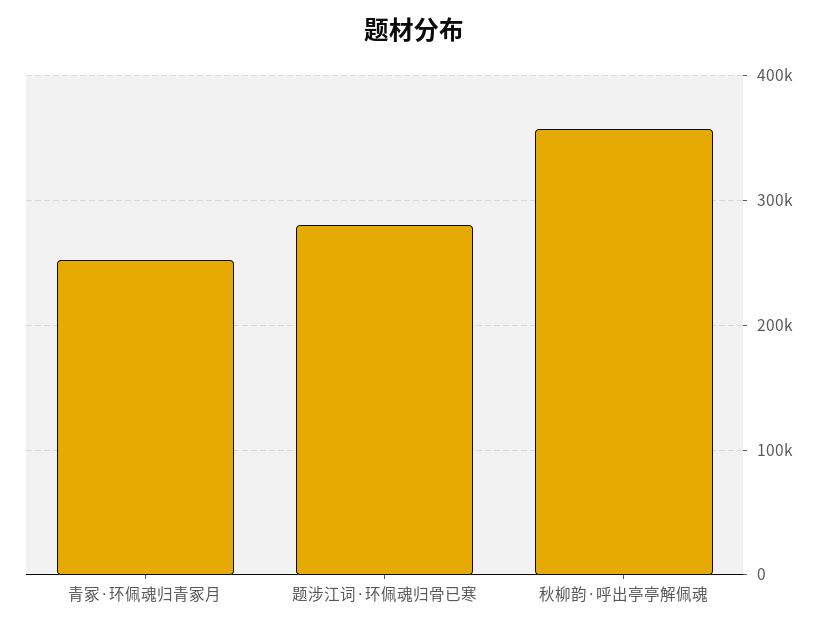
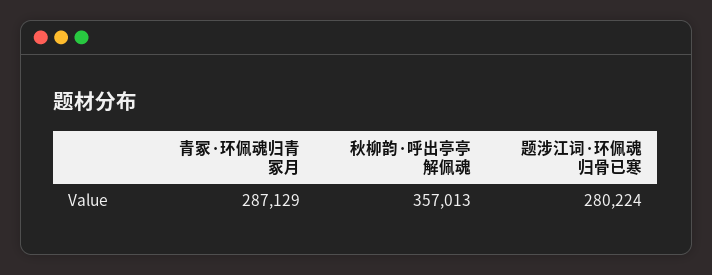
青冢·环佩魂归青冢月: 250000 -> 287129

